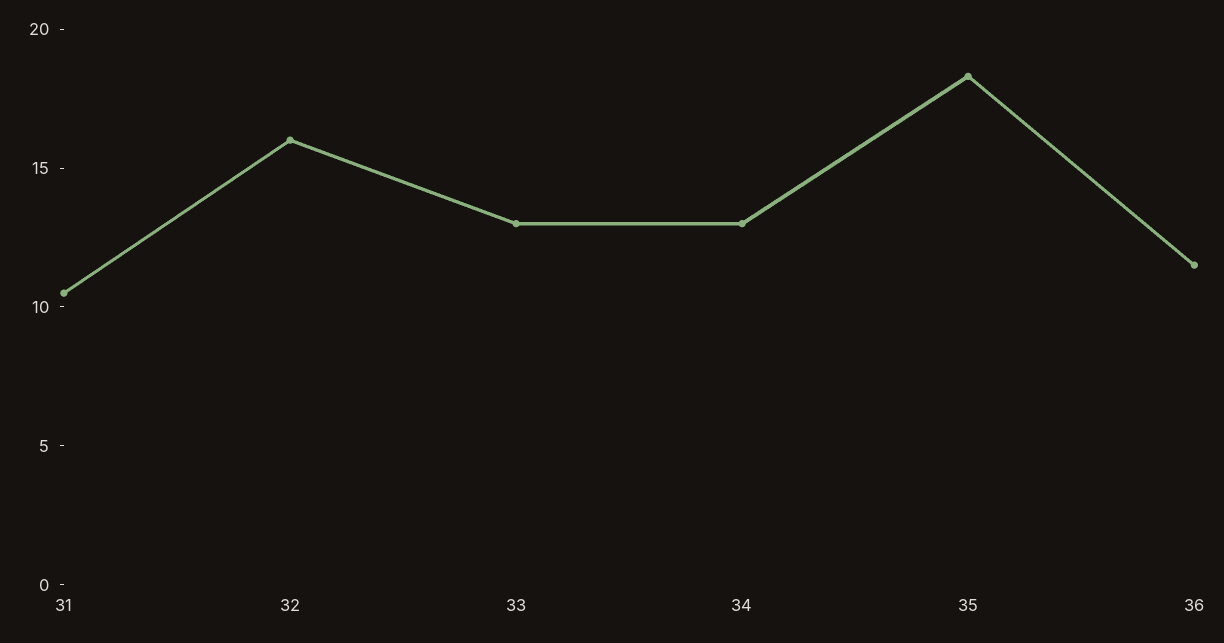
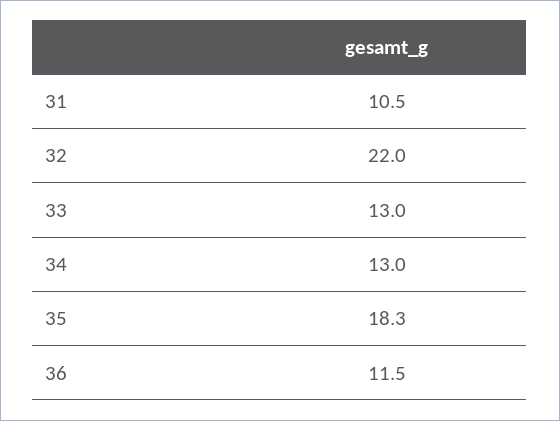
32: 16 -> 22

